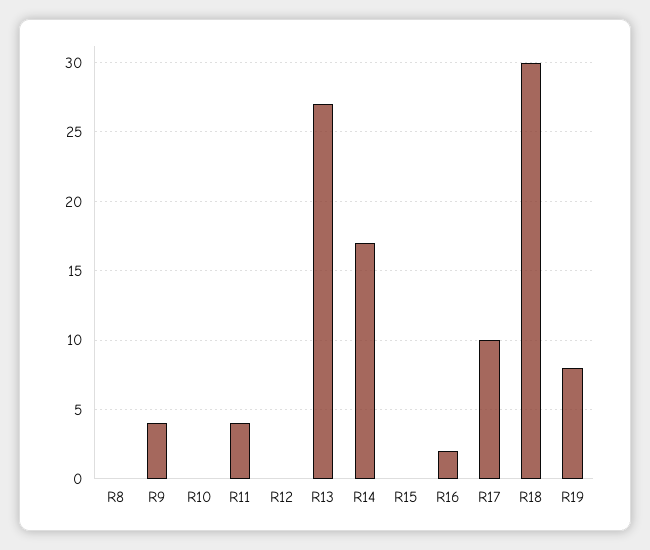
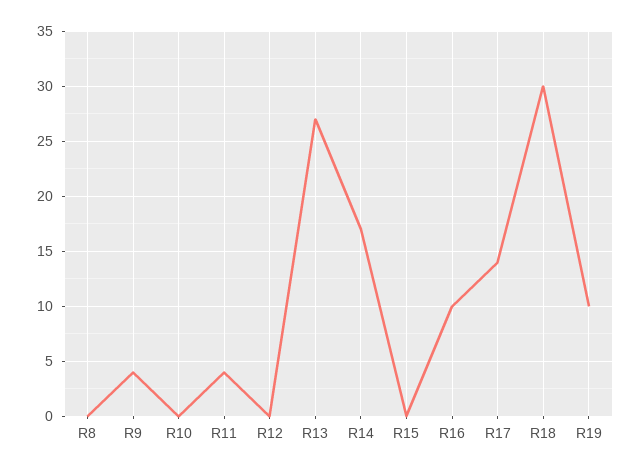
R16: 2 -> 10
R17: 10 -> 14
R19: 8 -> 10

